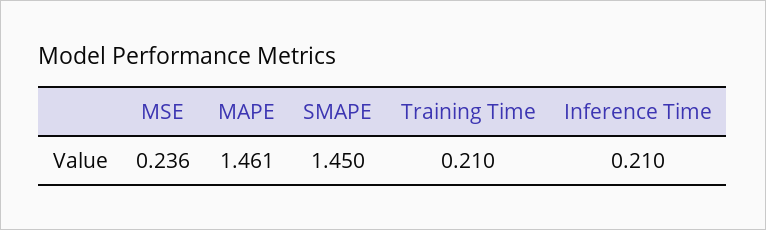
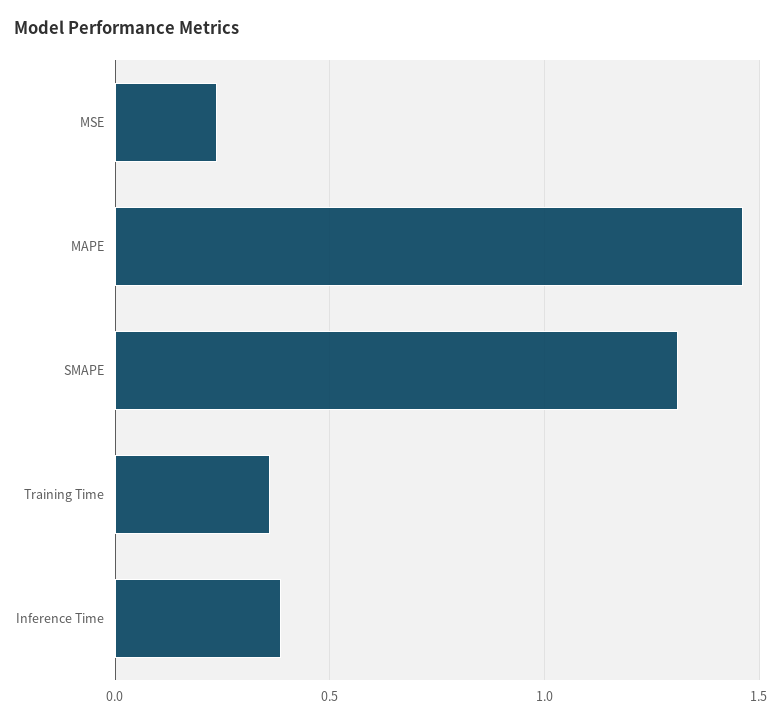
SMAPE: 1.45 -> 1.3
Training Time: 0.21 -> 0.35
Inference Time: 0.21 -> 0.4

